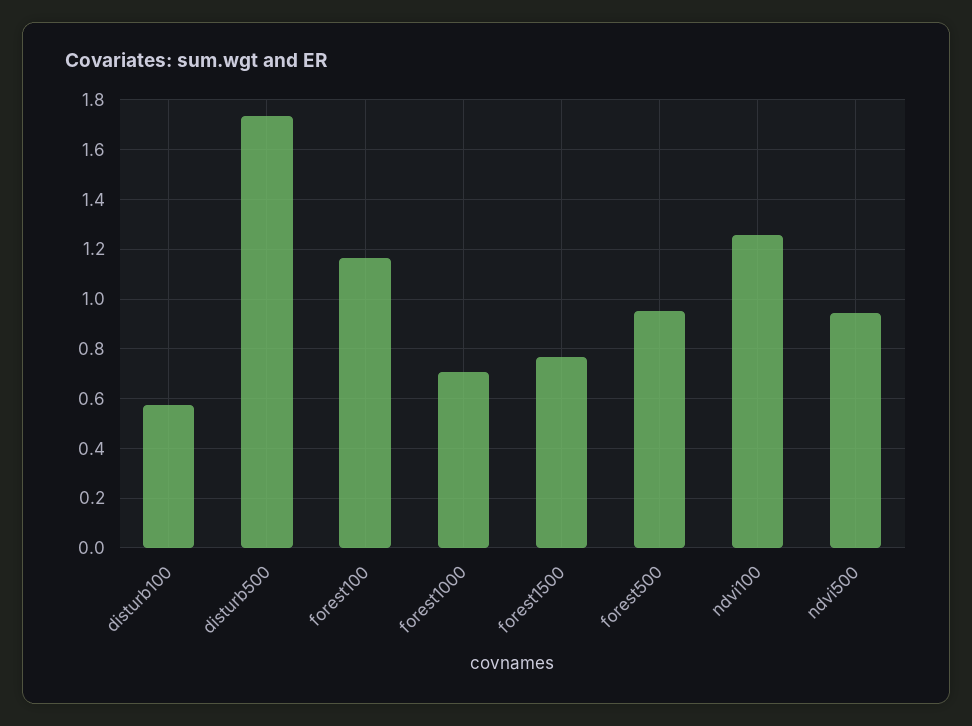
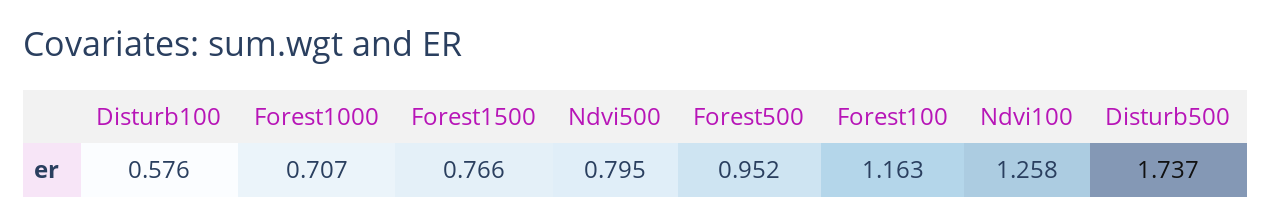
ndvi500: 0.95 -> 0.795

